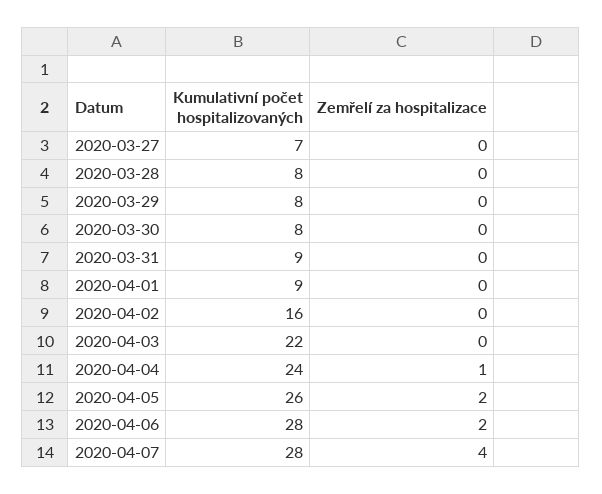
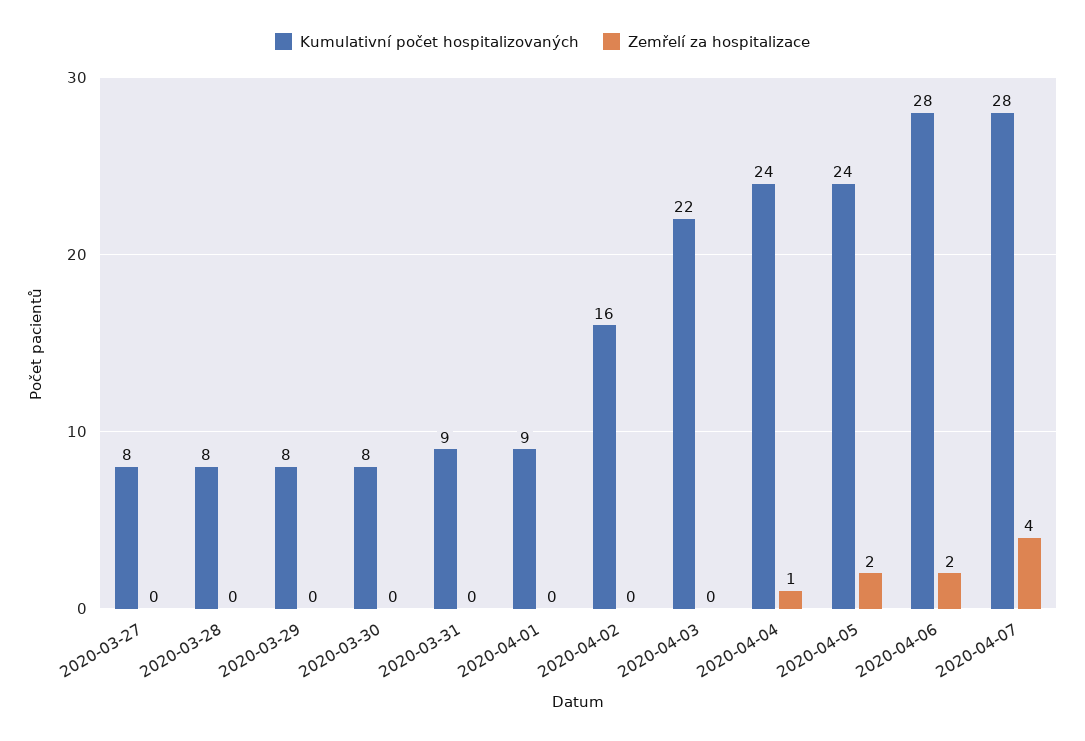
Kumulativní počet hospitalizovaných, 2020-03-27: 7 -> 8
Kumulativní počet hospitalizovaných, 2020-04-05: 26 -> 24

